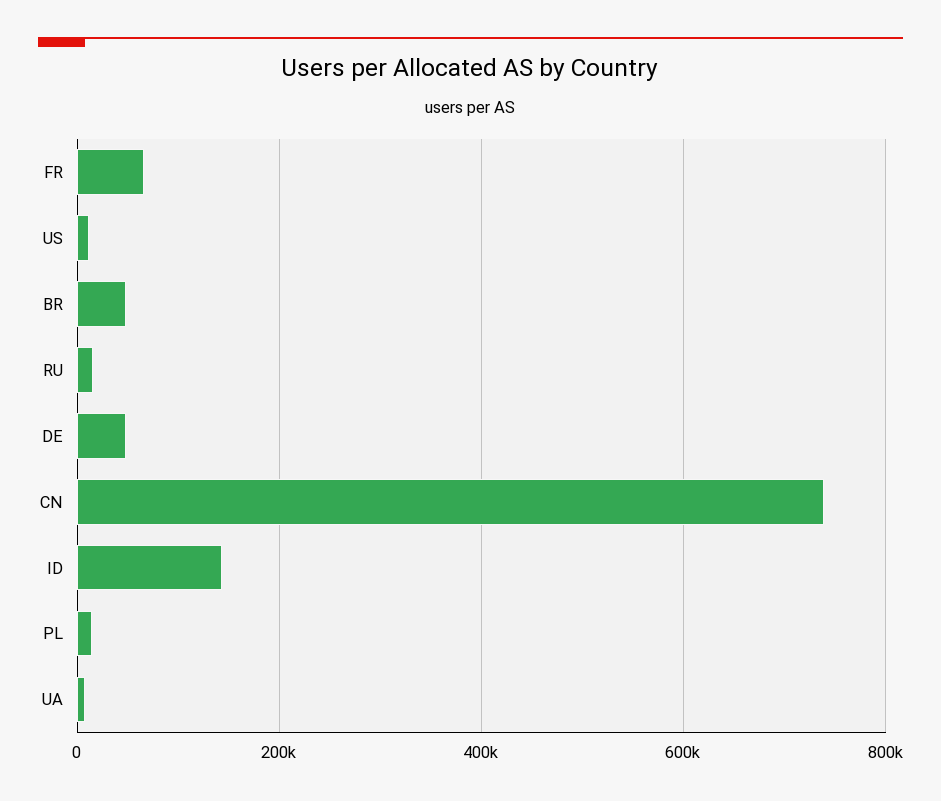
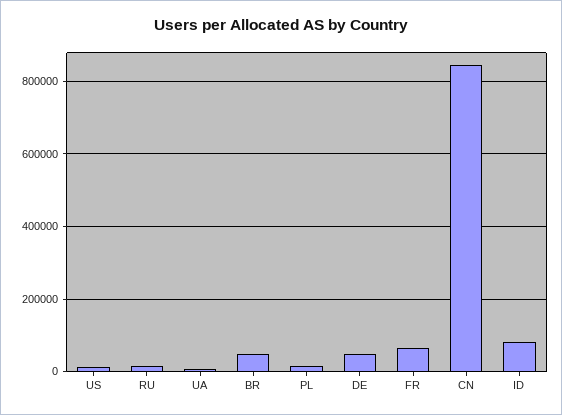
CN: 740000 -> 840000
ID: 140000 -> 80000

